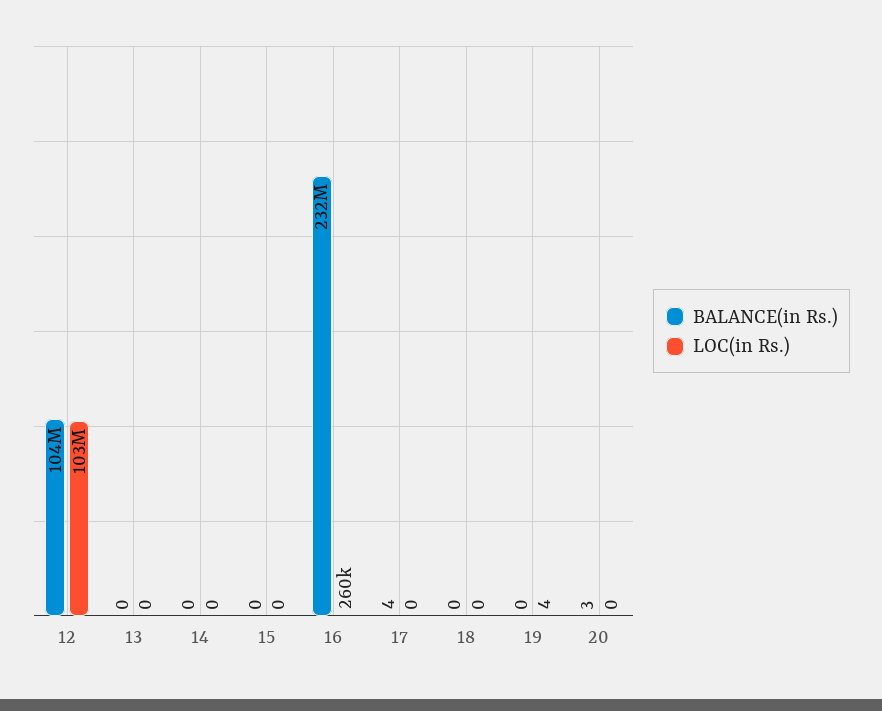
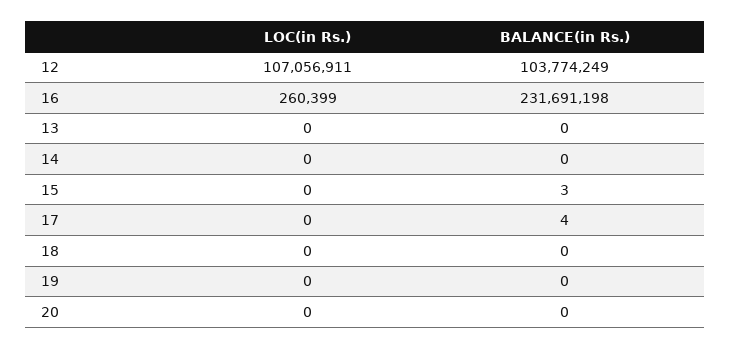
LOC(in Rs.), 12: 103000000 -> 107056911
BALANCE(in Rs.), 15: 0 -> 3
LOC(in Rs.), 19: 4 -> 0
BALANCE(in Rs.), 20: 3 -> 0

